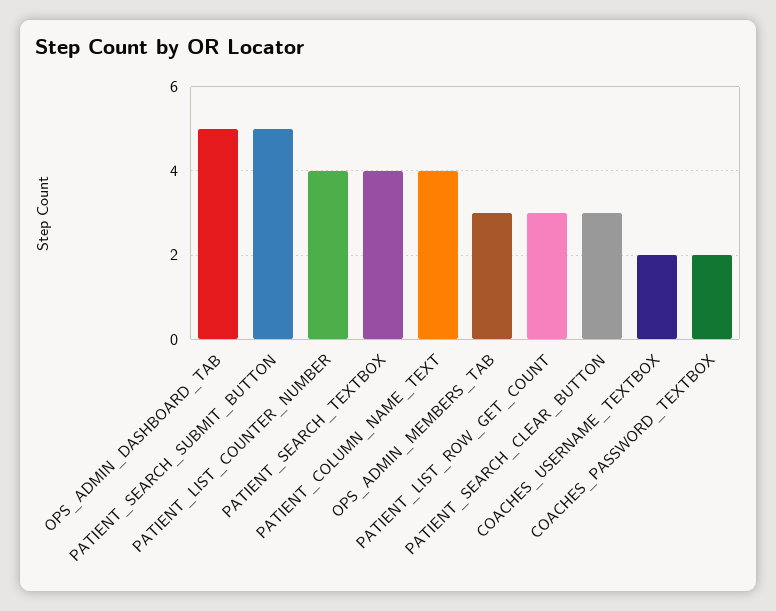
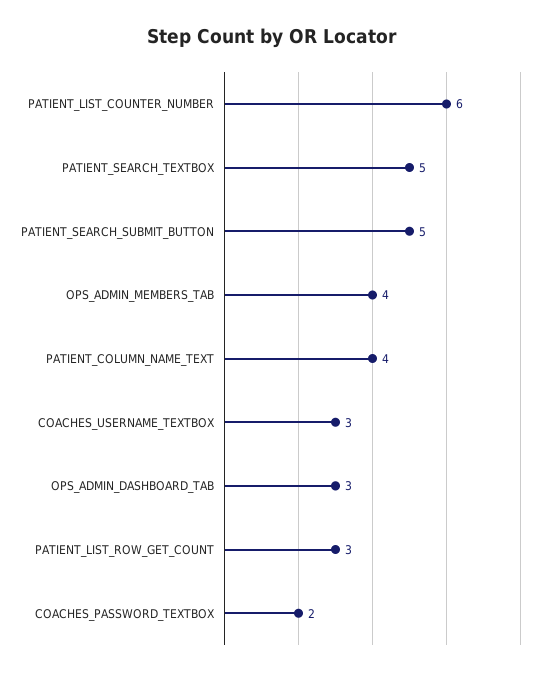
OPS_ADMIN_DASHBOARD_TAB: 5 -> 3
PATIENT_LIST_COUNTER_NUMBER: 4 -> 6
PATIENT_SEARCH_TEXTBOX: 4 -> 5
OPS_ADMIN_MEMBERS_TAB: 3 -> 4
PATIENT_SEARCH_CLEAR_BUTTON: 3 -> none
COACHES_USERNAME_TEXTBOX: 2 -> 3

